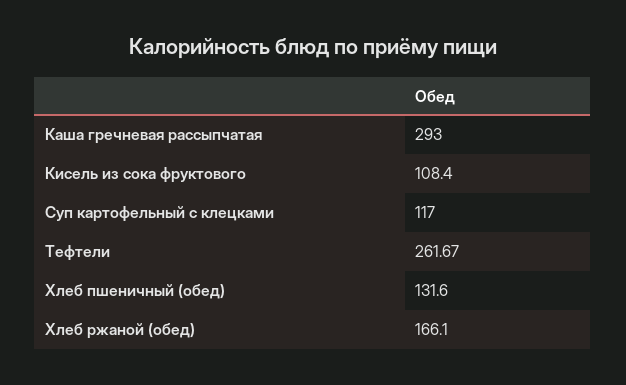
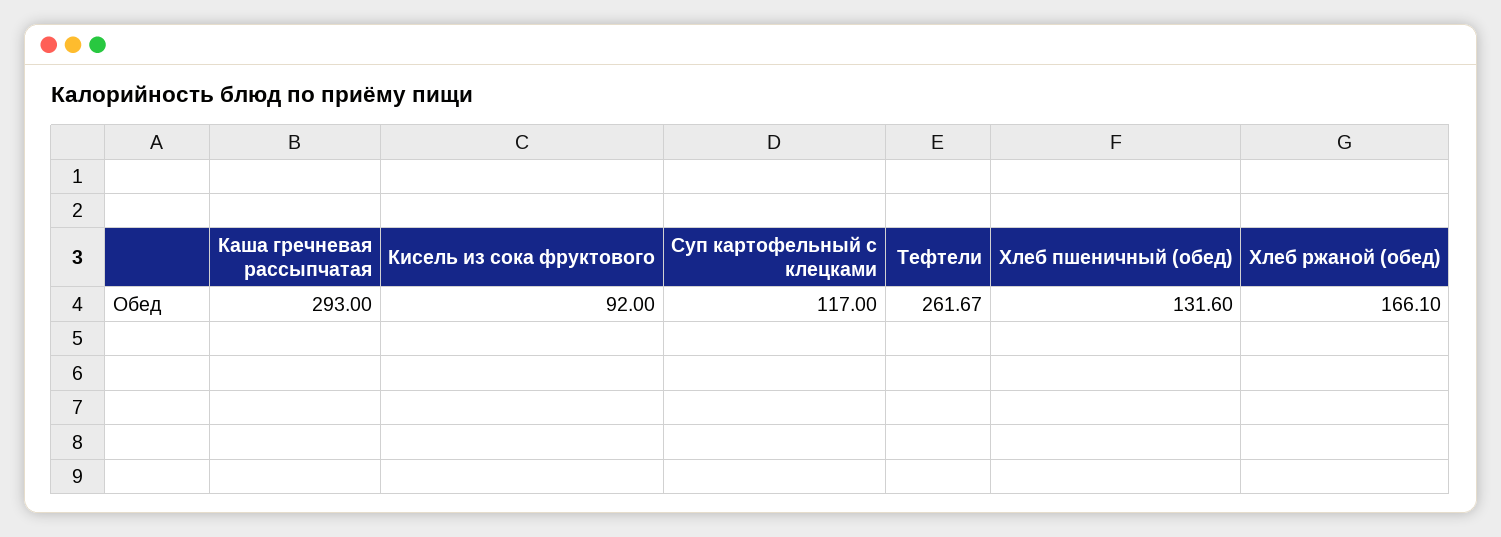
Кисель из сока фруктового: 108.4 -> 92

